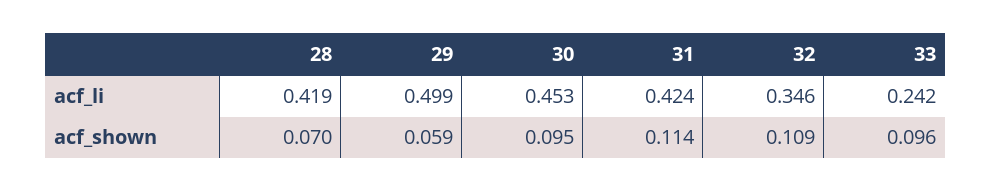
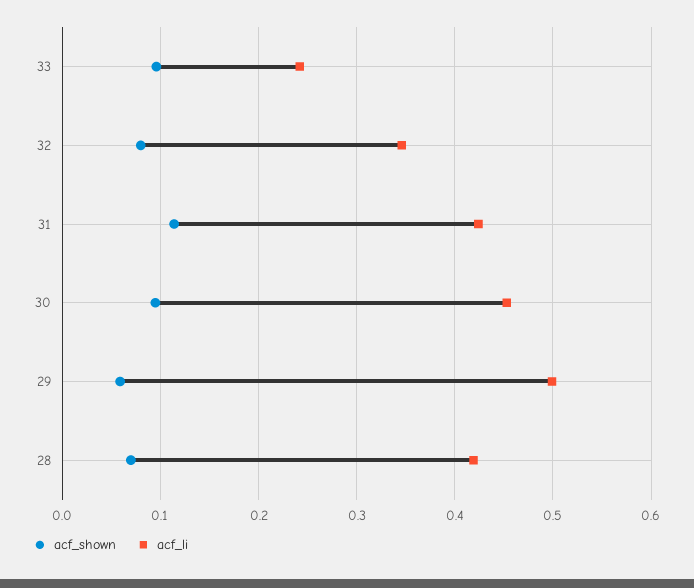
acf_shown, 32: 0.109 -> 0.08

